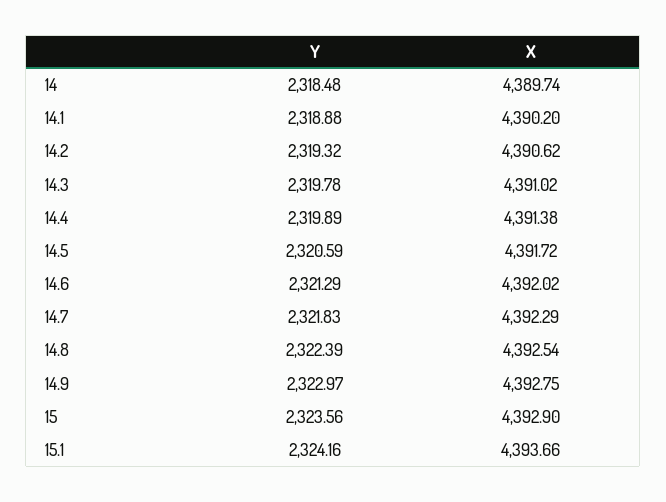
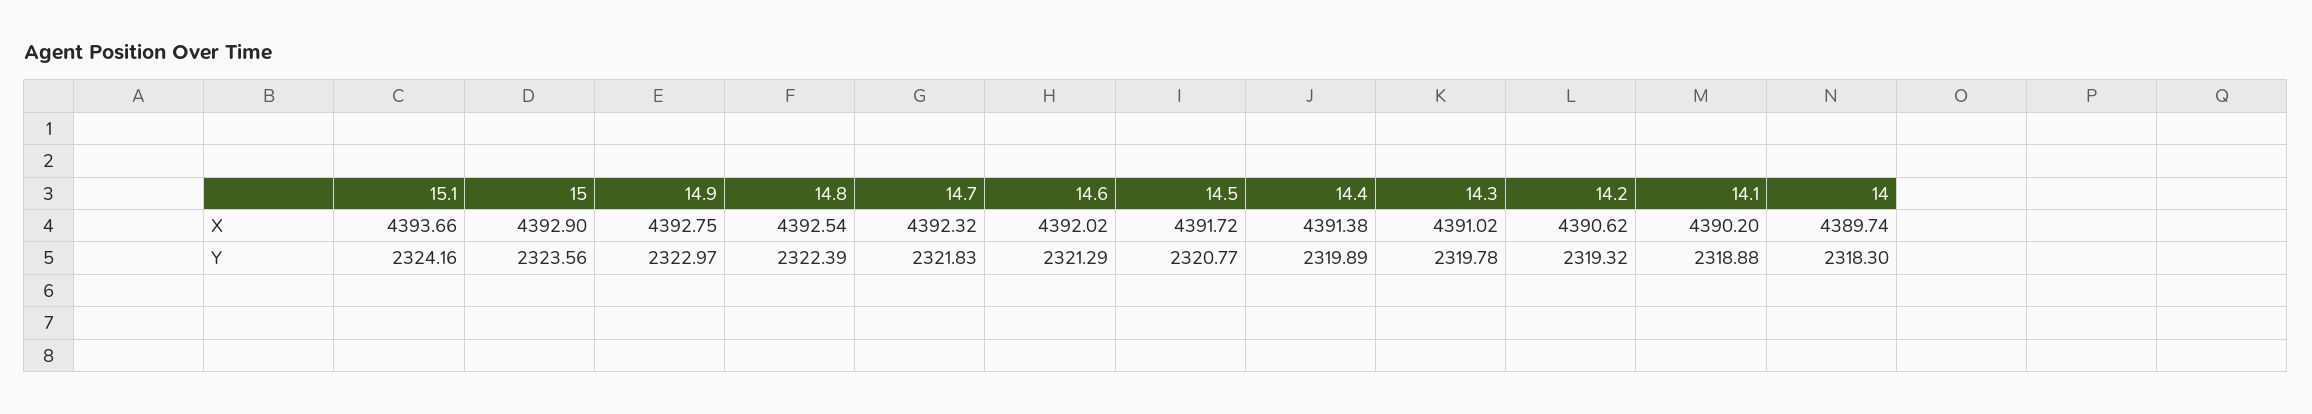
Y, 14: 2318.48 -> 2318.3
Y, 14.5: 2320.59 -> 2320.77
X, 14.7: 4392.29 -> 4392.32

